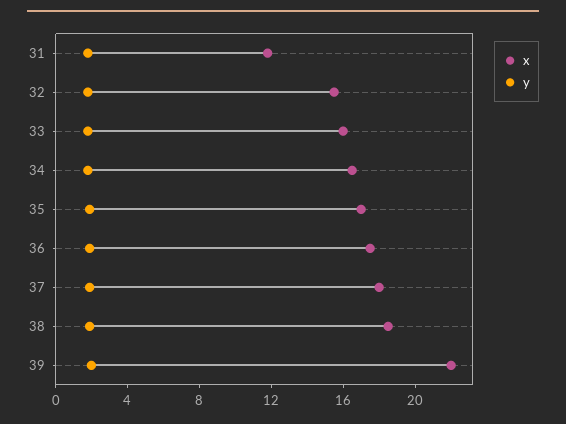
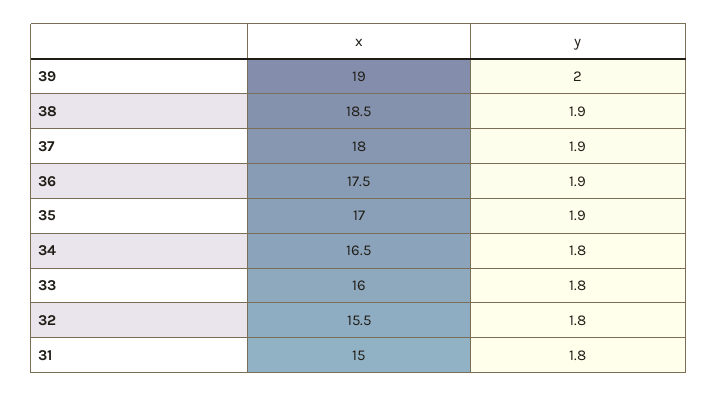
x, 31: 12 -> 15
x, 39: 22 -> 19

